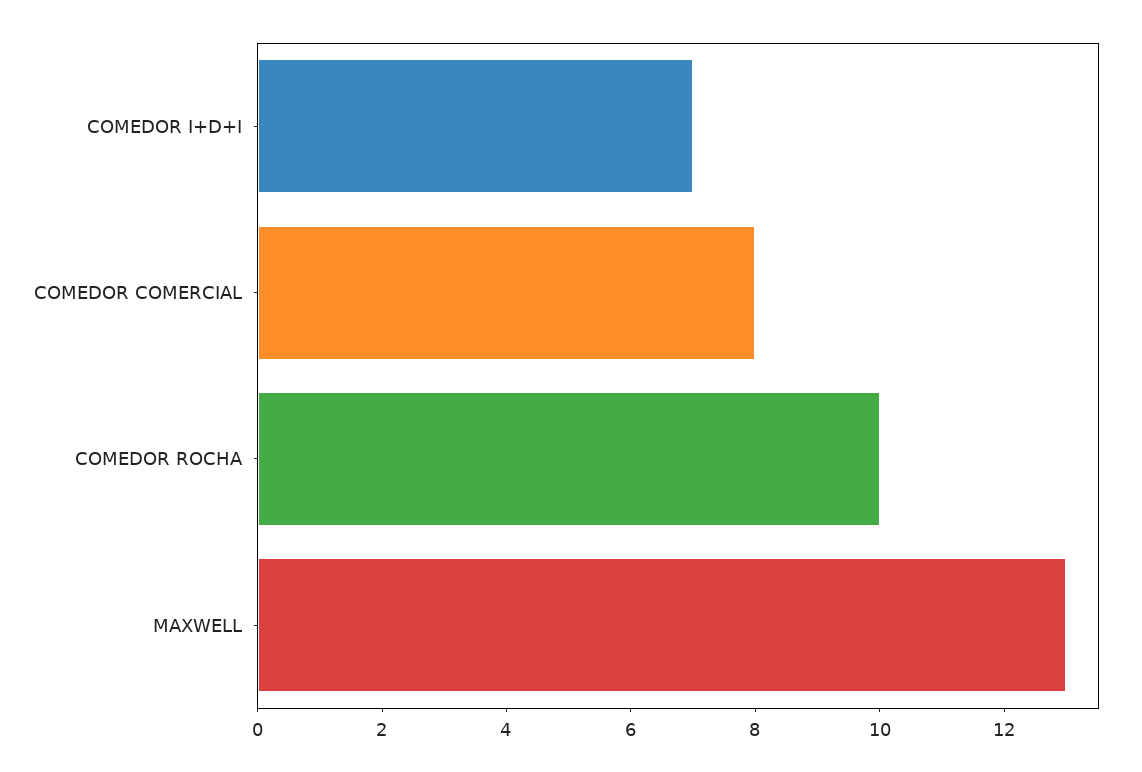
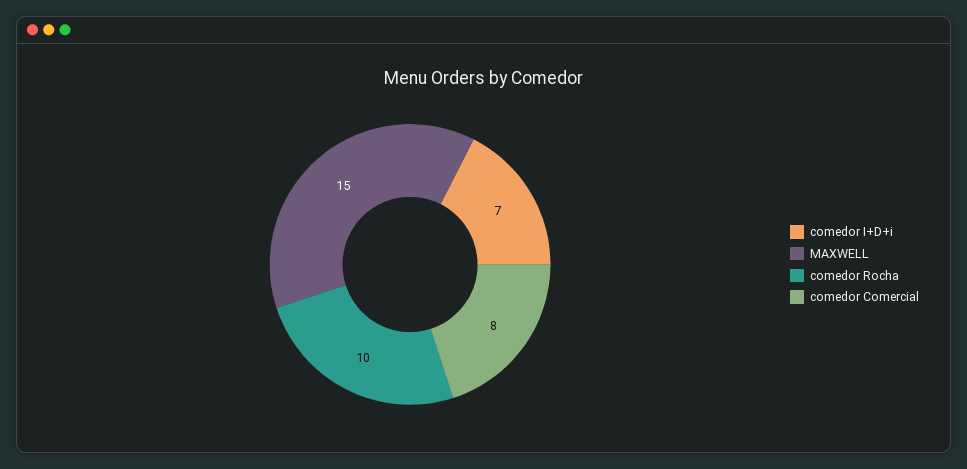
MAXWELL: 13 -> 15

